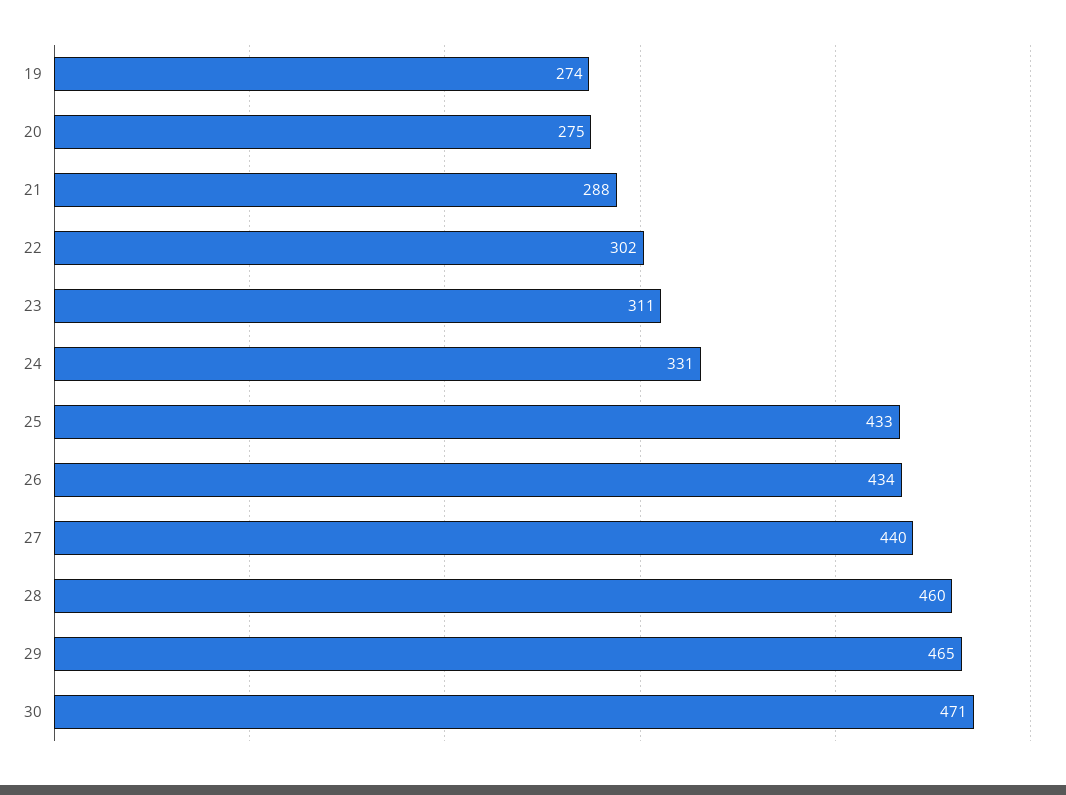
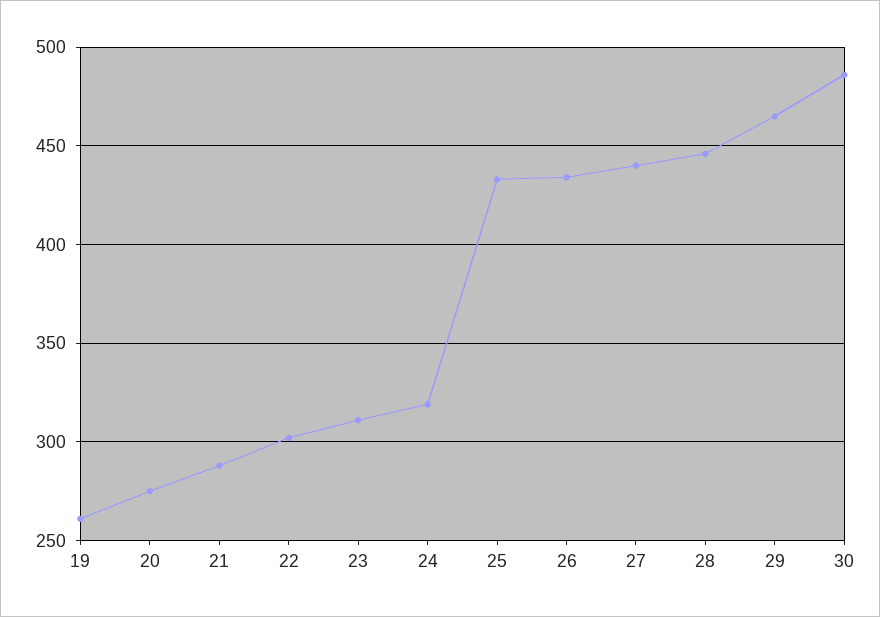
19: 274 -> 260
24: 331 -> 320
28: 460 -> 445
30: 471 -> 485

